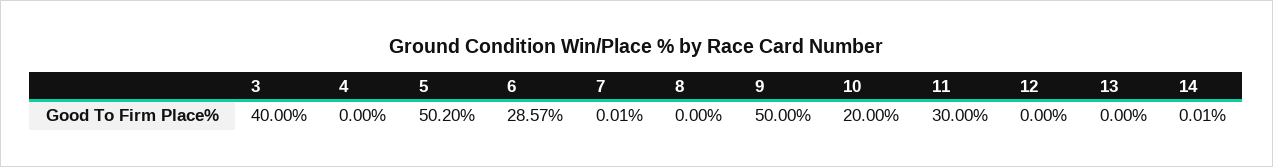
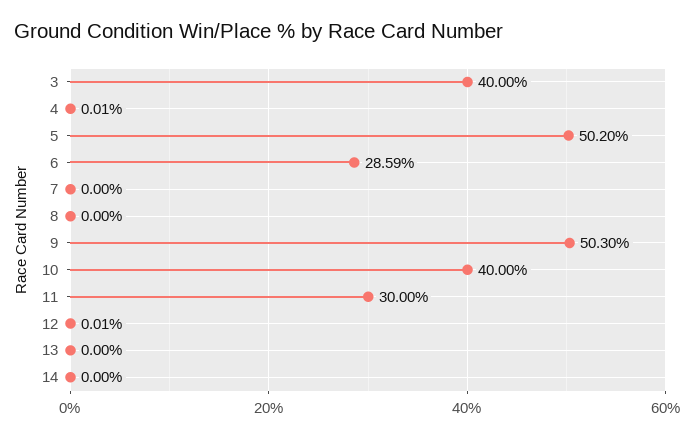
4: 0 -> 0.01
6: 28.57 -> 28.59
7: 0.01 -> 0
9: 50 -> 50.3
10: 20 -> 40
12: 0 -> 0.01
14: 0.01 -> 0

